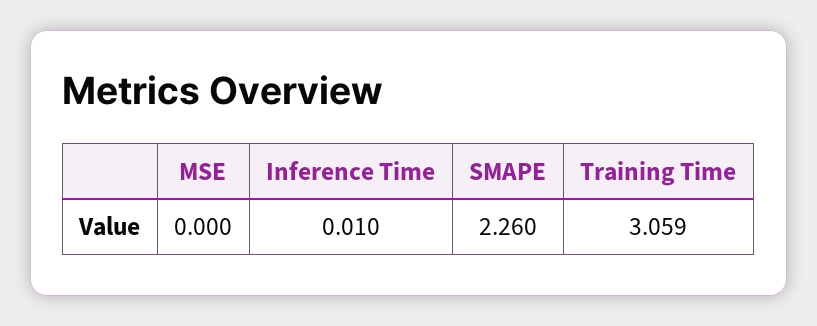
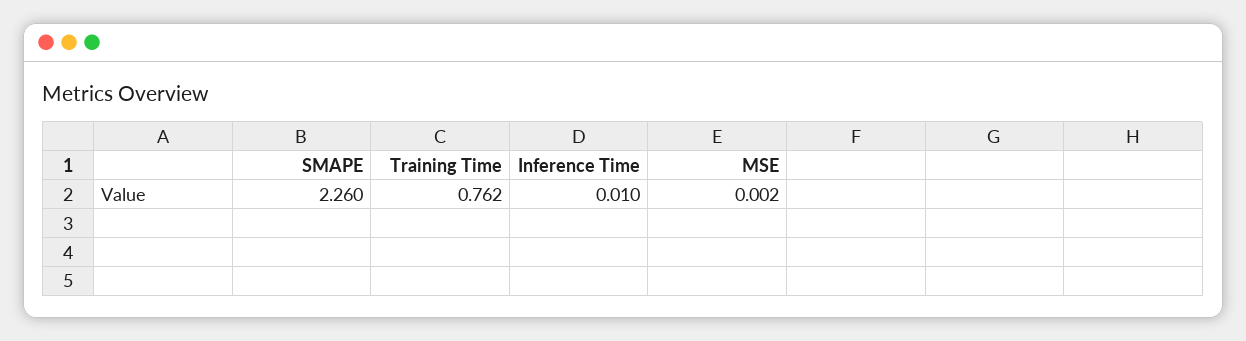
MSE: 0 -> 0.002
Training Time: 3.059 -> 0.762

